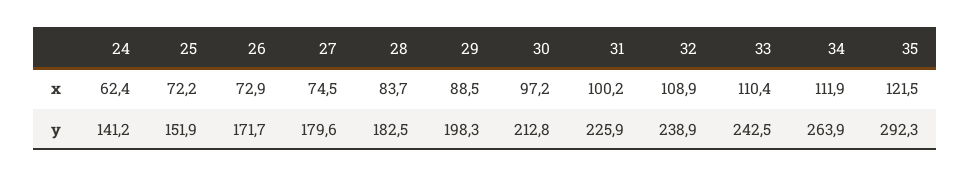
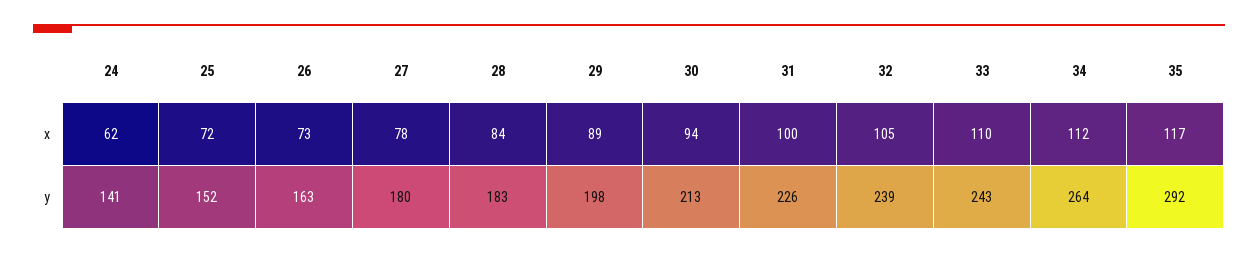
27, x: 74.5 -> 78
30, x: 97.2 -> 94
32, x: 108.9 -> 105
35, x: 121.5 -> 117
26, y: 171.7 -> 163

